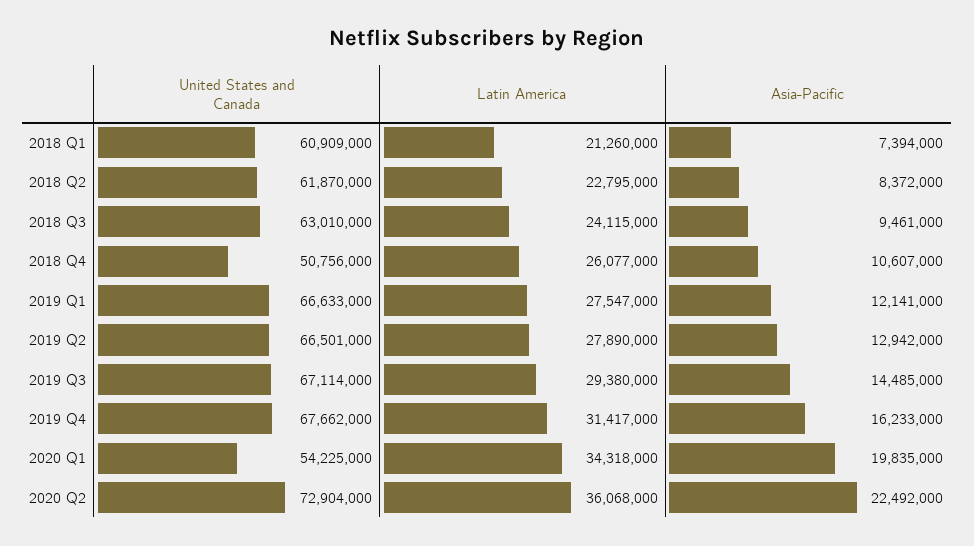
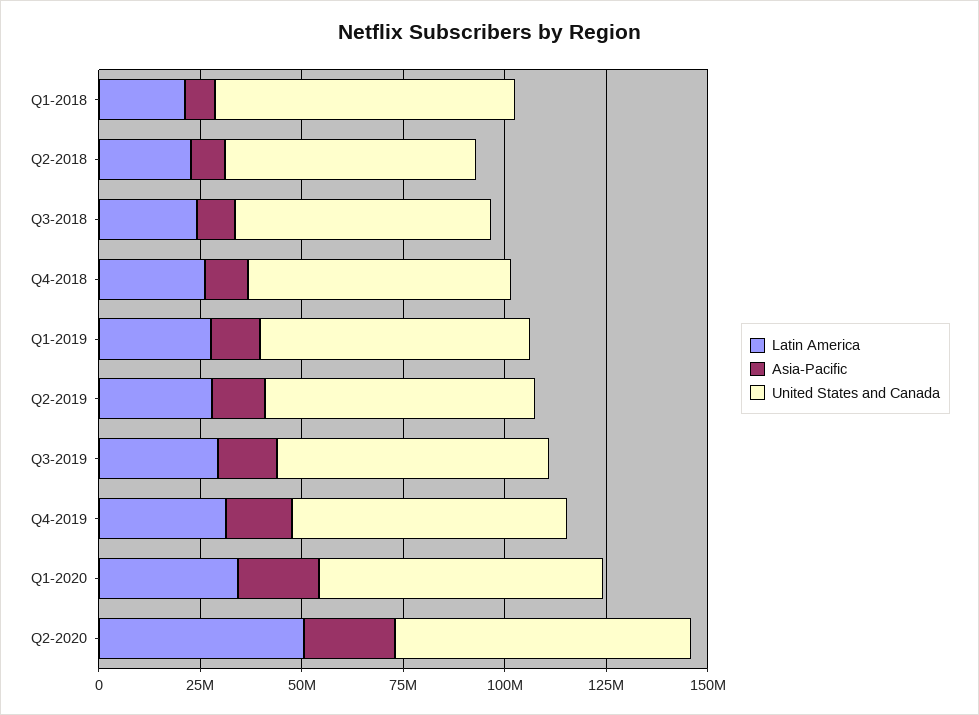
United States and Canada, 2018 Q1: 60909000 -> 75000000
United States and Canada, 2018 Q4: 50756000 -> 65000000
United States and Canada, 2020 Q1: 54225000 -> 70000000
Latin America, 2020 Q2: 36068000 -> 50000000

